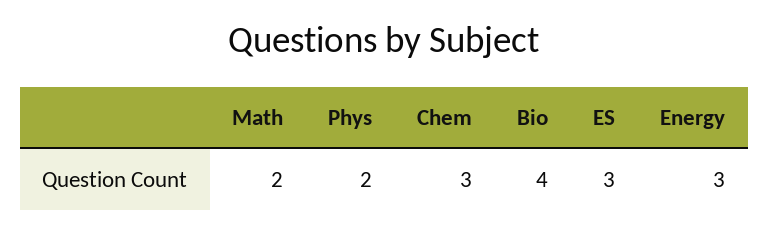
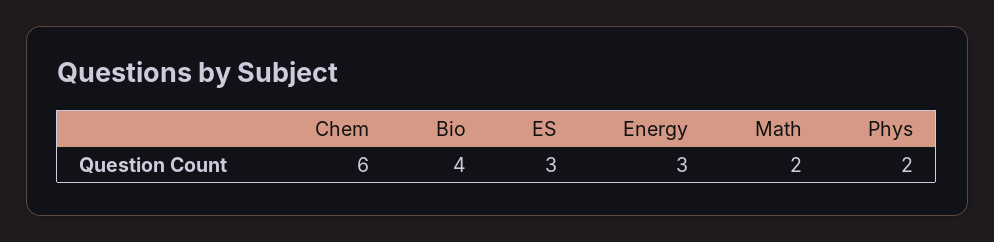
Chem: 3 -> 6

